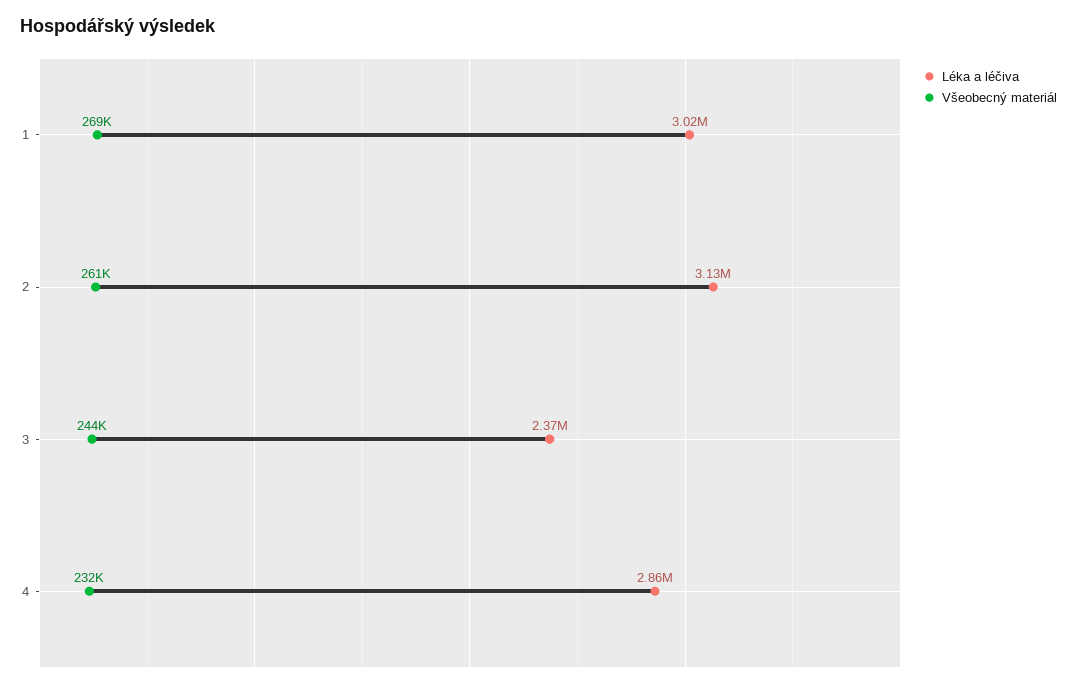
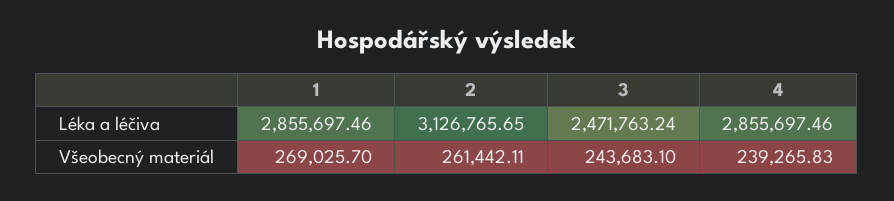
Léka a léčiva, 1: 3020000 -> 2855697.46
Léka a léčiva, 3: 2370000 -> 2471763.24
Všeobecný materiál, 4: 232000 -> 239265.83

